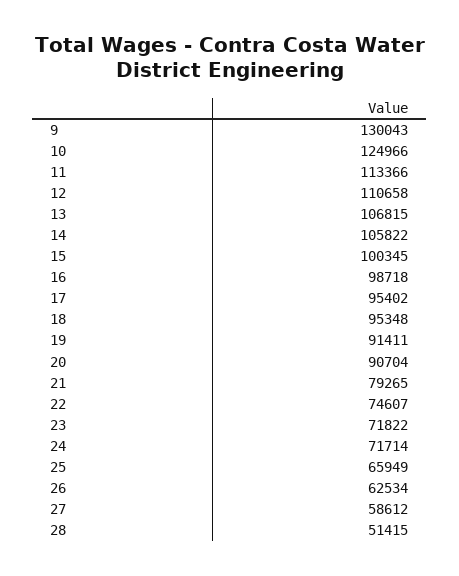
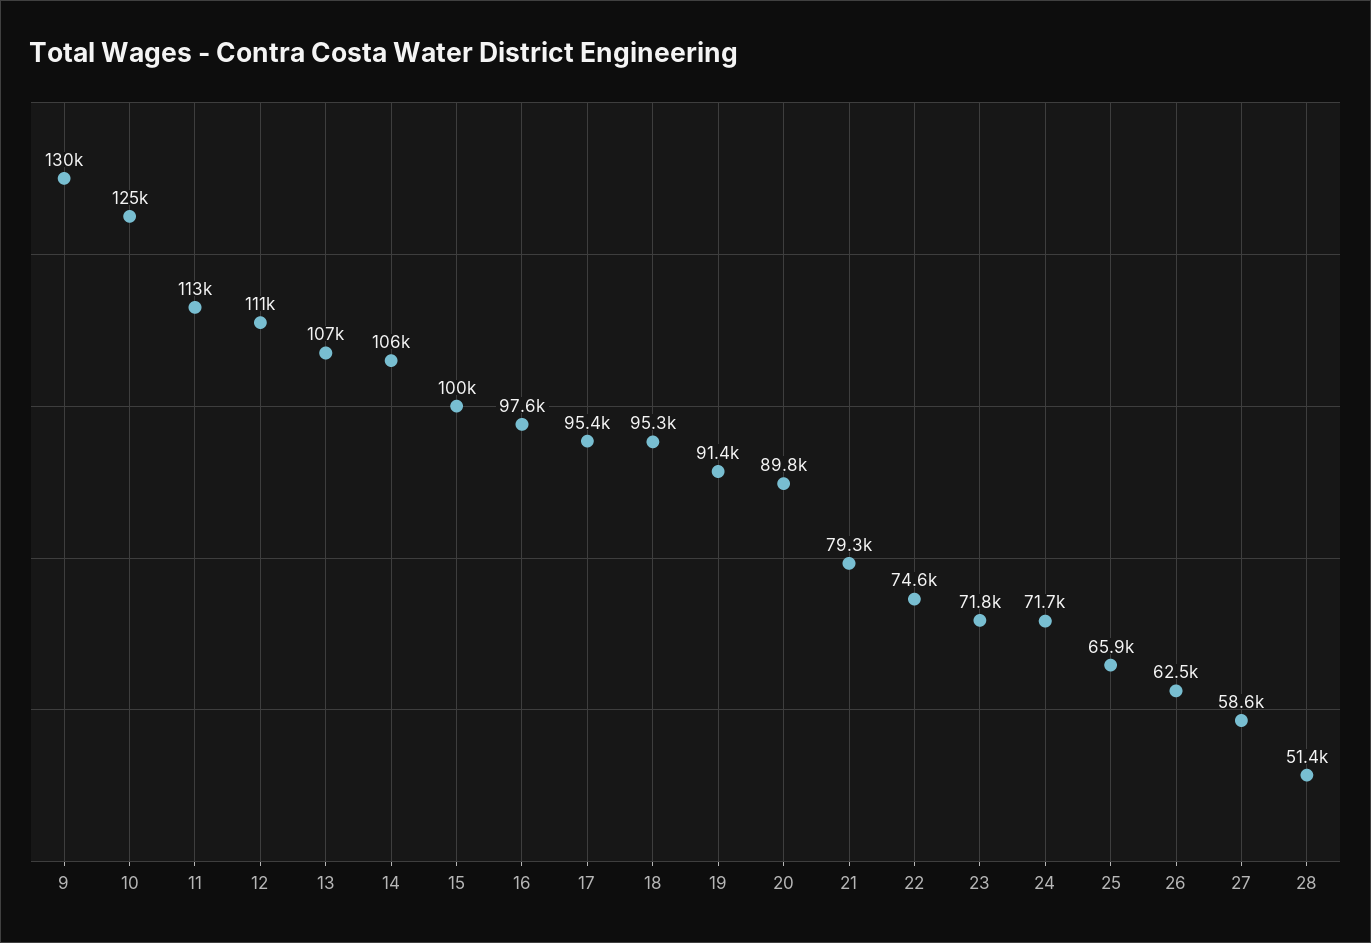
16: 98718 -> 97600
20: 90704 -> 89800

